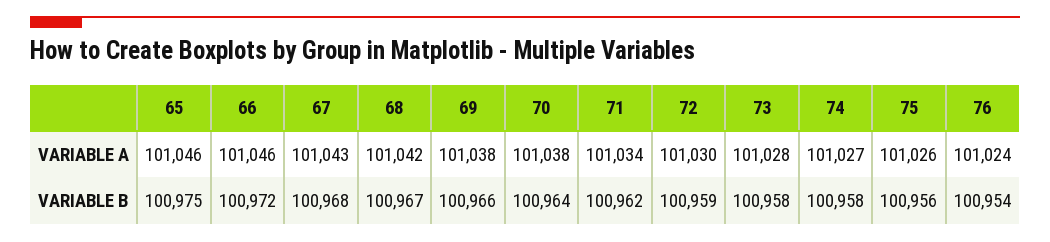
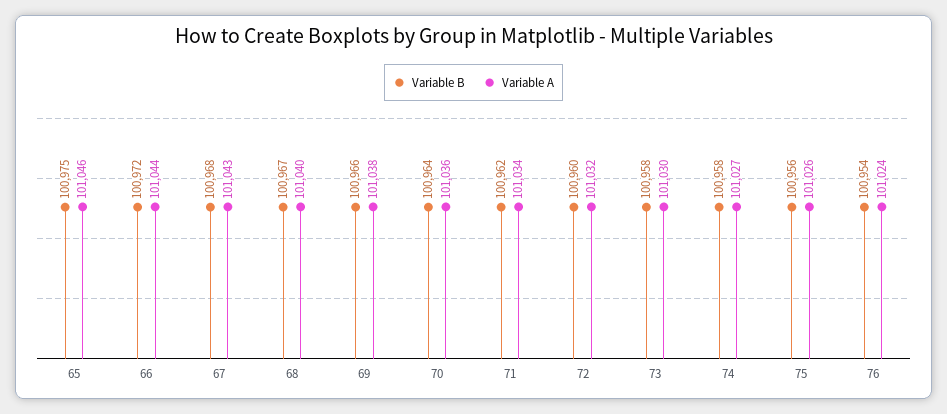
VARIABLE A, 66: 101046 -> 101044
VARIABLE A, 68: 101042 -> 101040
VARIABLE A, 70: 101038 -> 101036
VARIABLE A, 72: 101030 -> 101032
VARIABLE A, 73: 101028 -> 101030
VARIABLE B, 72: 100959 -> 100960

